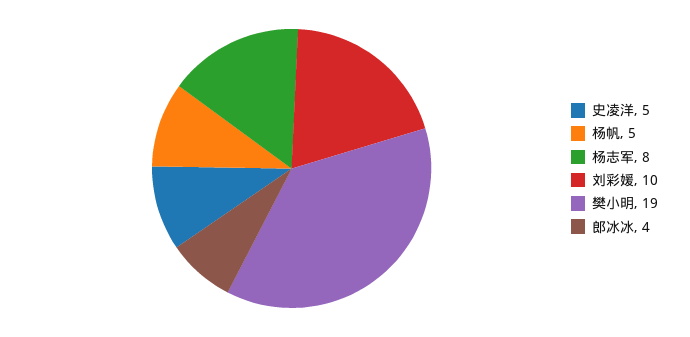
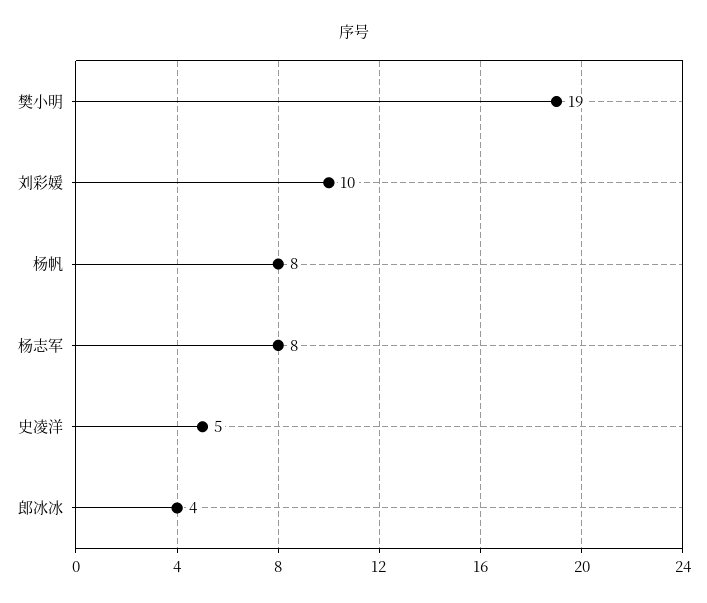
杨帆: 5 -> 8

